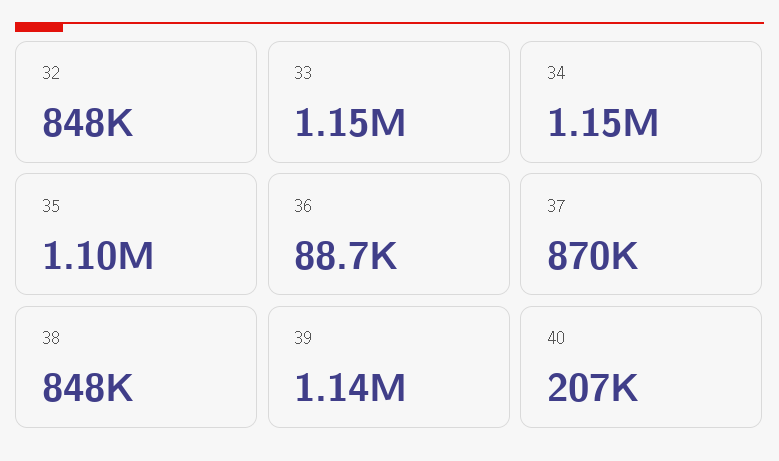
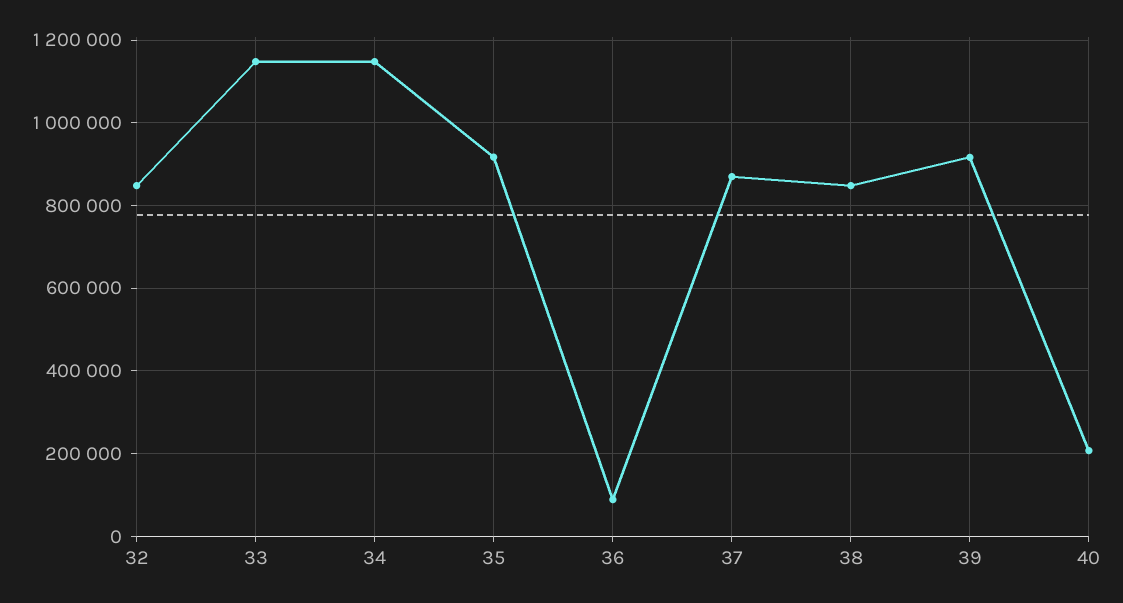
35: 1100000 -> 920000
39: 1140000 -> 920000

